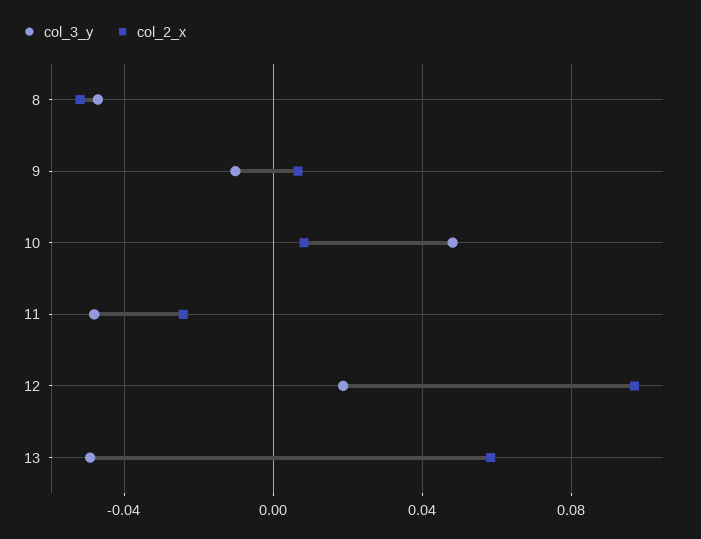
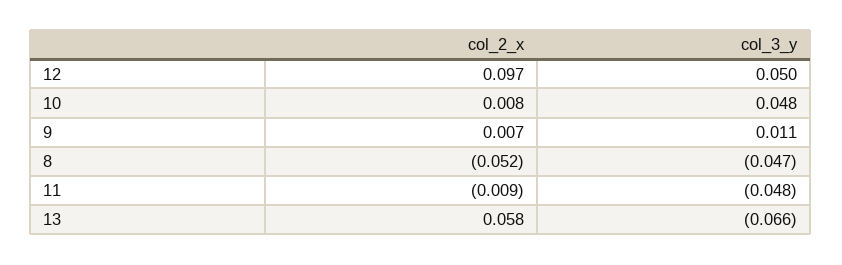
col_3_y, 9: -0.01 -> 0.011
col_2_x, 11: -0.025 -> -0.009
col_3_y, 12: 0.02 -> 0.05
col_3_y, 13: -0.05 -> -0.066

